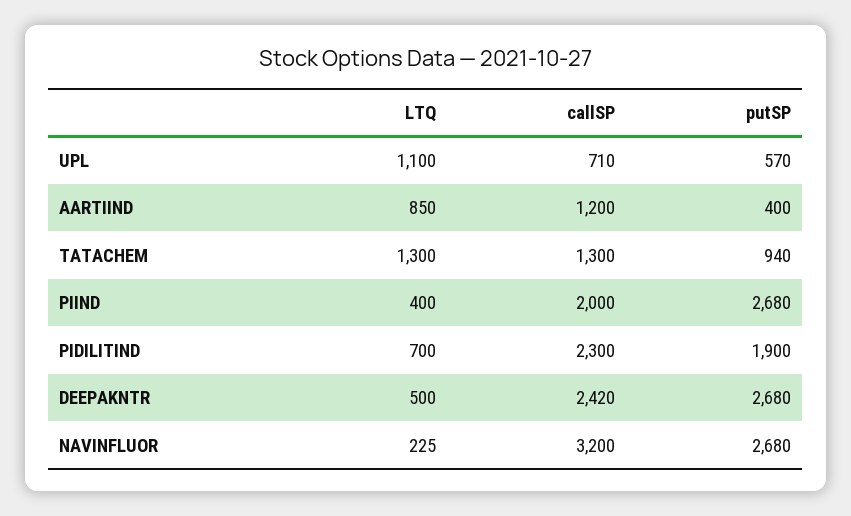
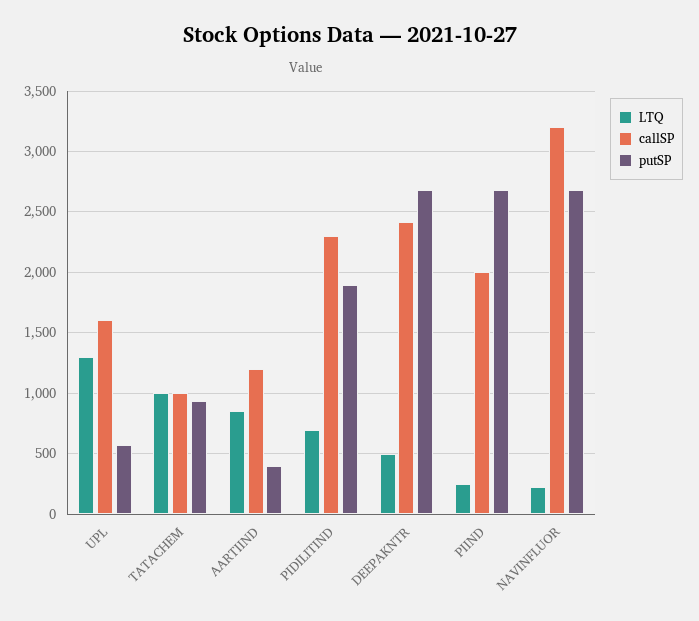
LTQ, UPL: 1100 -> 1300
callSP, UPL: 710 -> 1600
LTQ, TATACHEM: 1300 -> 1000
callSP, TATACHEM: 1300 -> 1000
LTQ, PIIND: 400 -> 250

